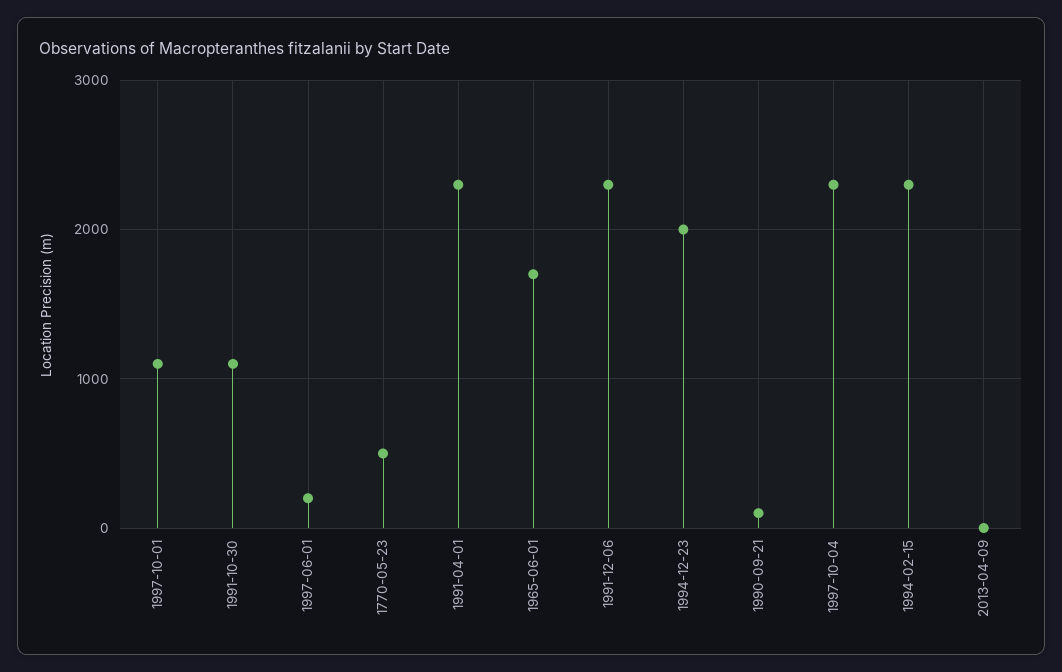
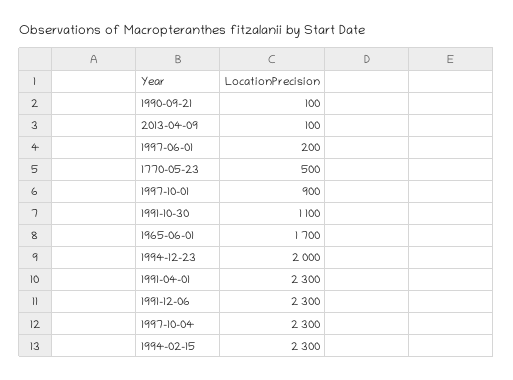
1997-10-01: 1100 -> 900
2013-04-09: 0 -> 100

